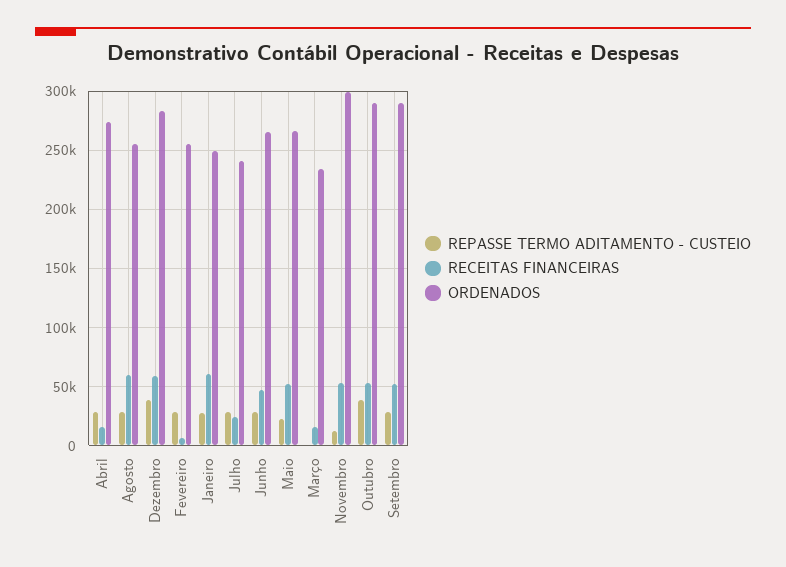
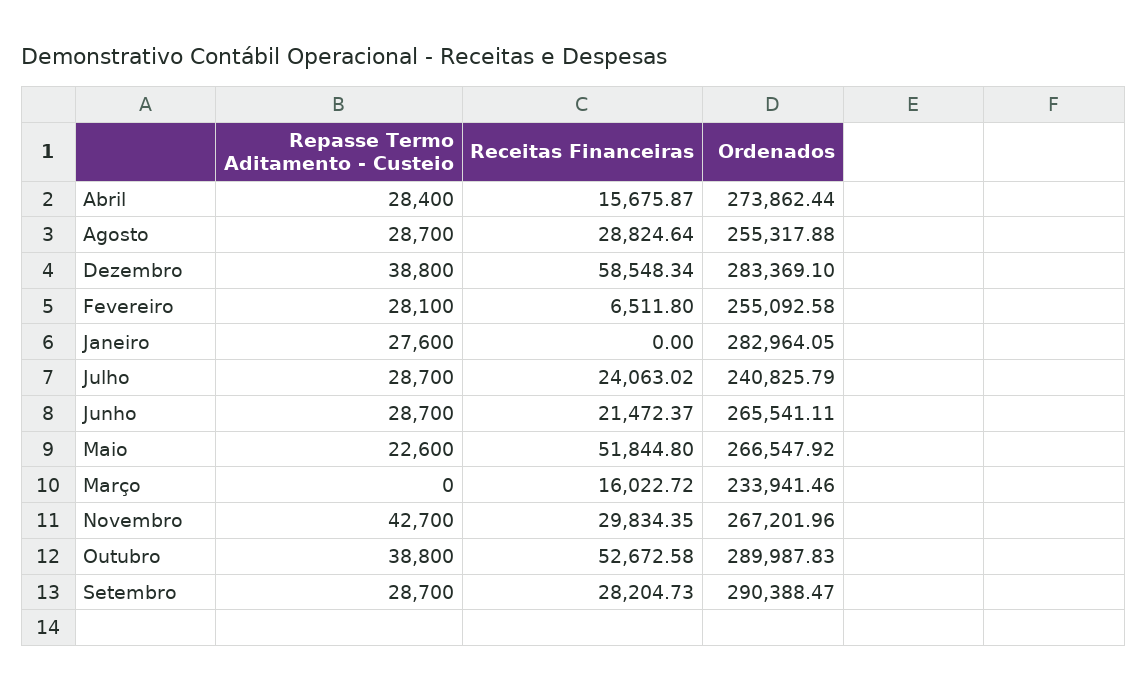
RECEITAS FINANCEIRAS, Agosto: 60000 -> 28824.64
RECEITAS FINANCEIRAS, Janeiro: 60000 -> 0
ORDENADOS, Janeiro: 250000 -> 282964.05
RECEITAS FINANCEIRAS, Junho: 50000 -> 21472.37
REPASSE TERMO ADITAMENTO - CUSTEIO, Novembro: 10000 -> 42700
RECEITAS FINANCEIRAS, Novembro: 50000 -> 29834.35
ORDENADOS, Novembro: 300000 -> 267201.96
RECEITAS FINANCEIRAS, Setembro: 50000 -> 28204.73

